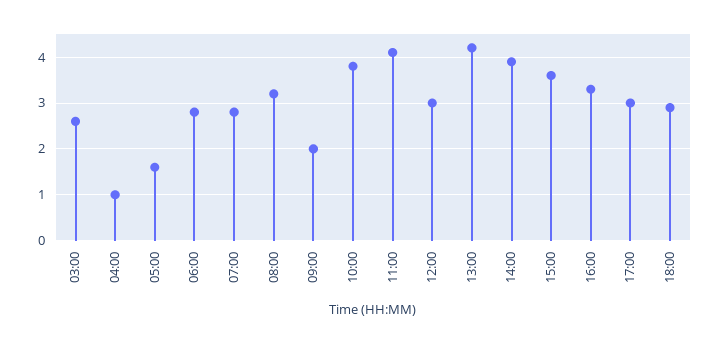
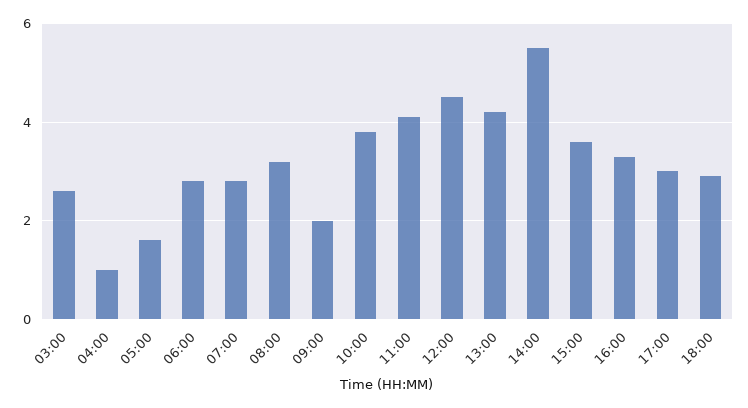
12:00: 3 -> 4.5
14:00: 4 -> 5.5

